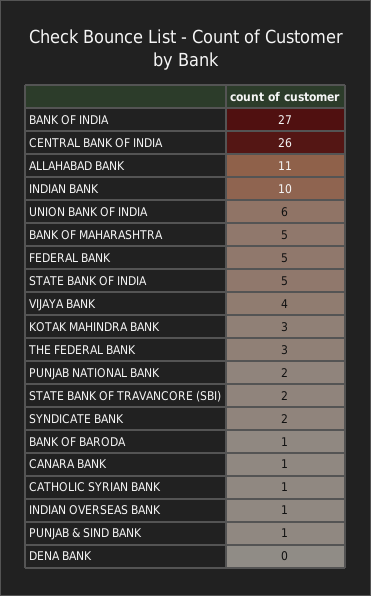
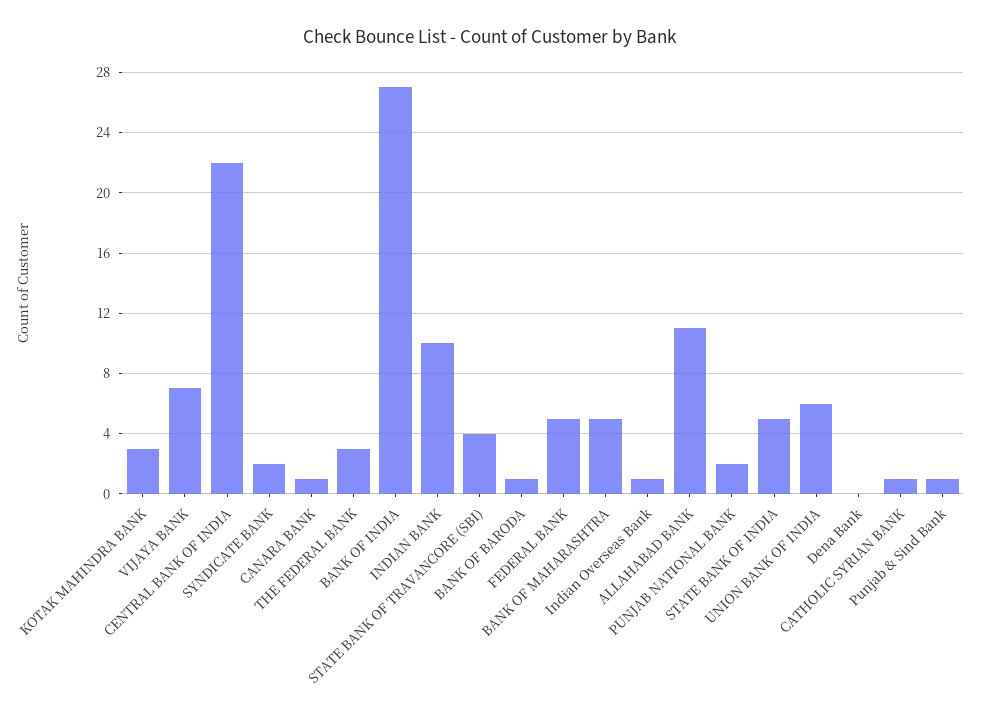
CENTRAL BANK OF INDIA: 26 -> 22
VIJAYA BANK: 4 -> 7
STATE BANK OF TRAVANCORE (SBI): 2 -> 4

